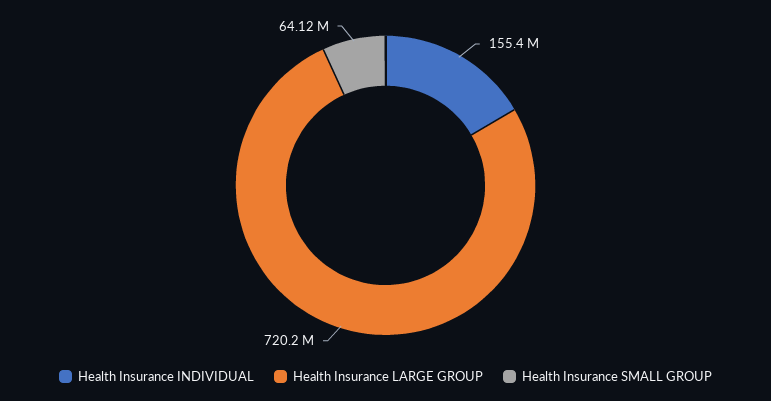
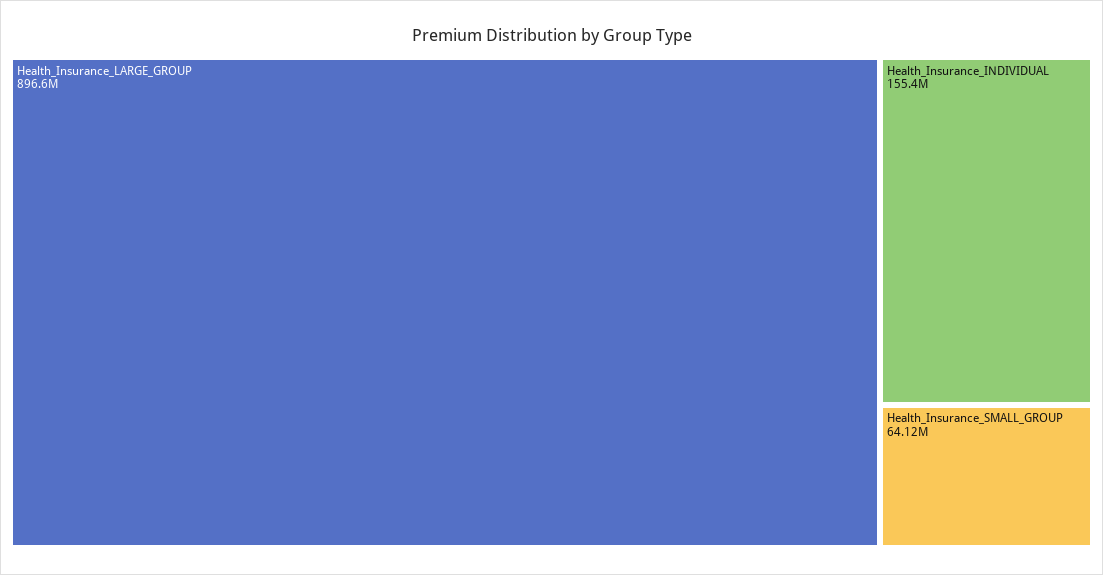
Health Insurance LARGE GROUP: 720200000 -> 896600000

